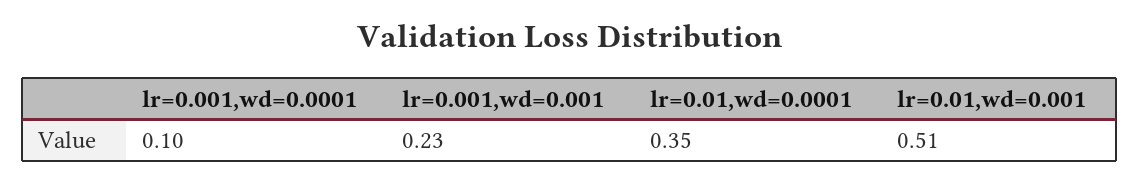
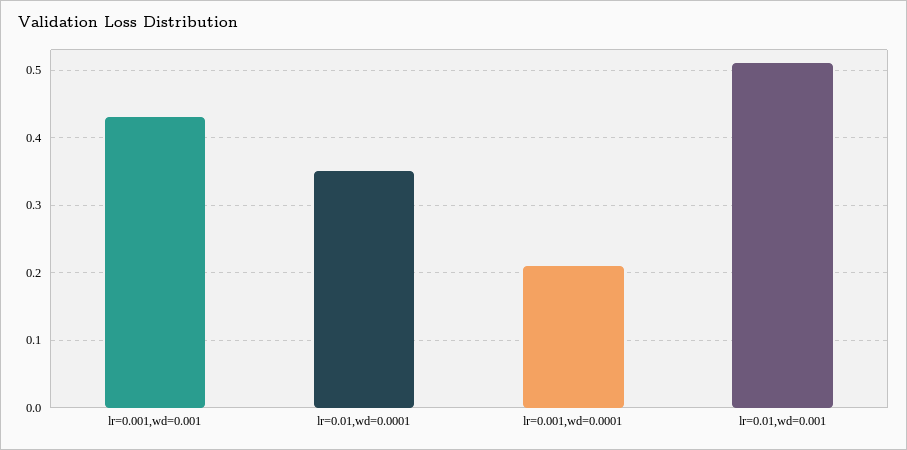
lr=0.001,wd=0.0001: 0.1 -> 0.21
lr=0.001,wd=0.001: 0.23 -> 0.43

